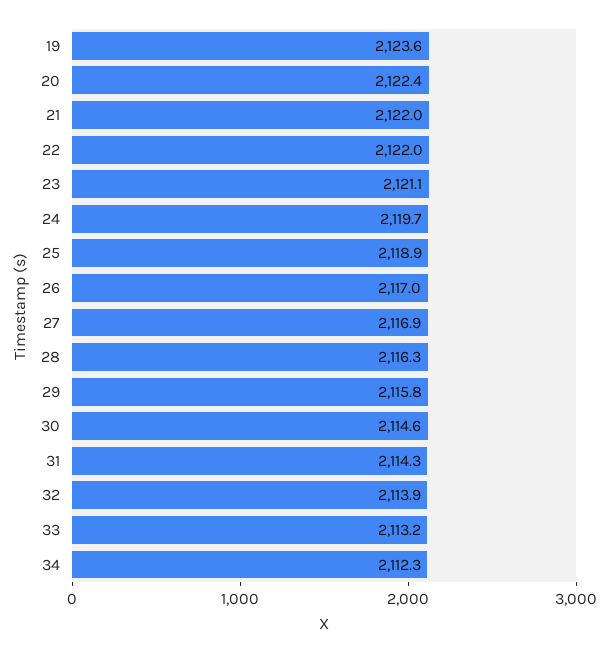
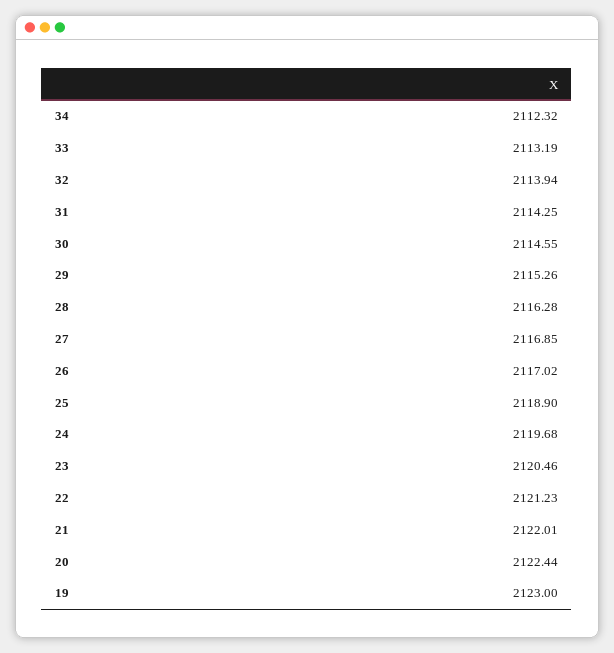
19: 2123.6 -> 2123
22: 2122 -> 2121.23
23: 2121.1 -> 2120.46
29: 2115.8 -> 2115.26

